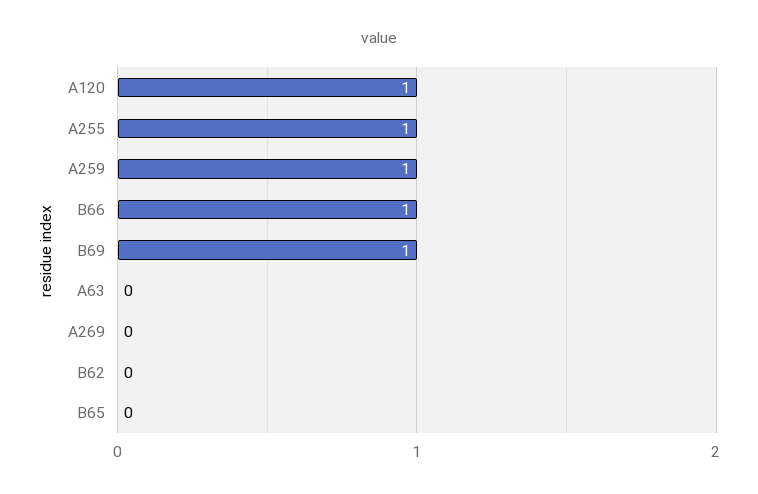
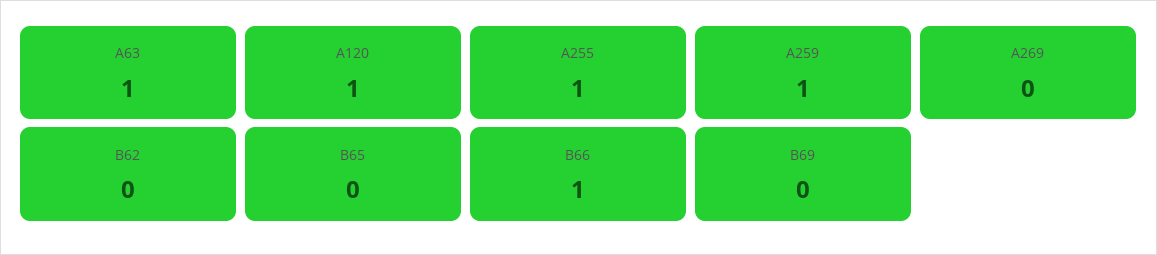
B69: 1 -> 0
A63: 0 -> 1

